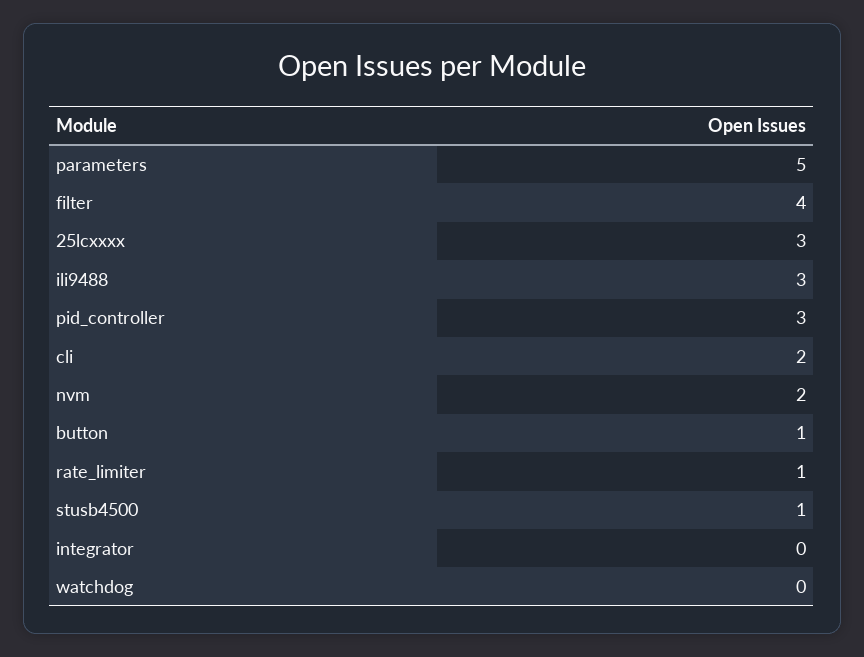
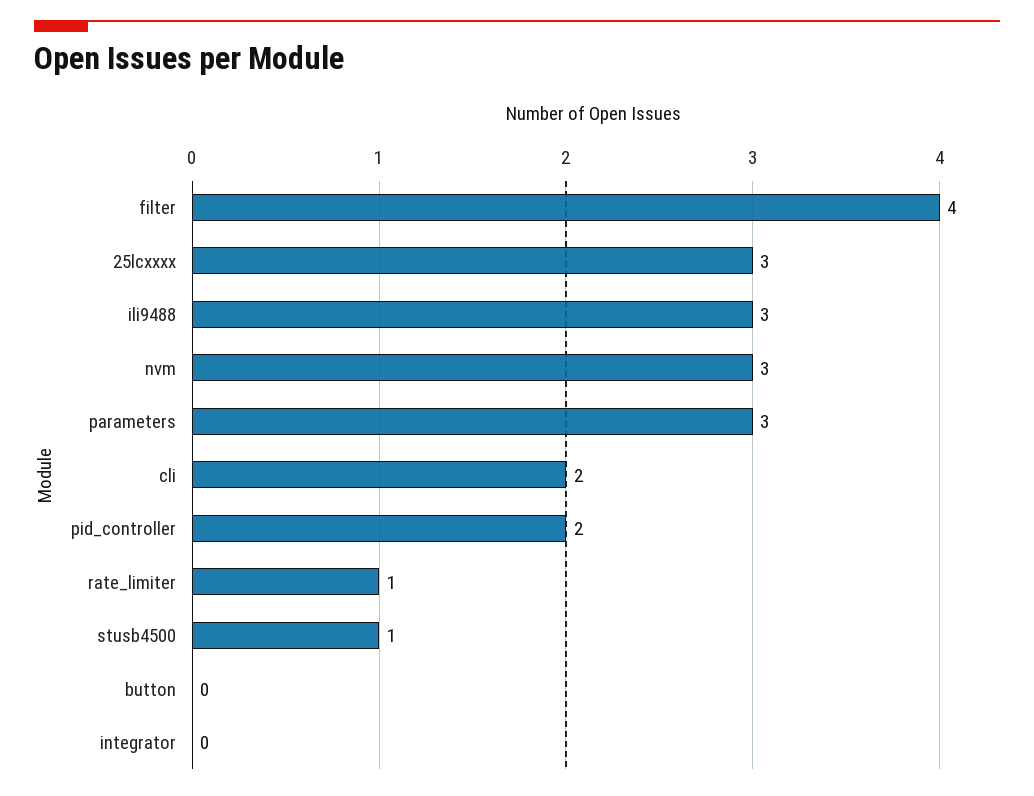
parameters: 5 -> 3
pid_controller: 3 -> 2
nvm: 2 -> 3
button: 1 -> 0
watchdog: 0 -> none

